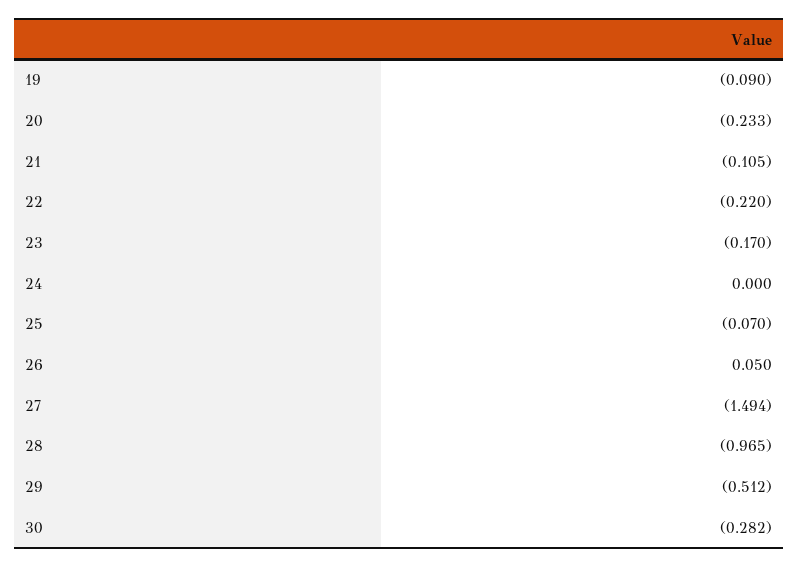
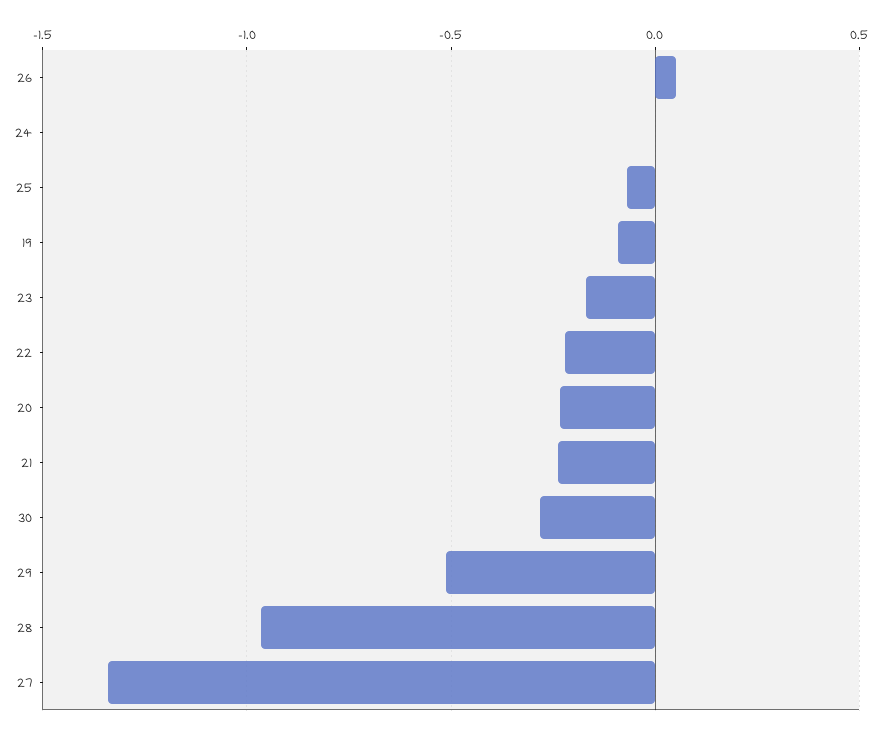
21: -0.105 -> -0.25
27: -1.494 -> -1.35

